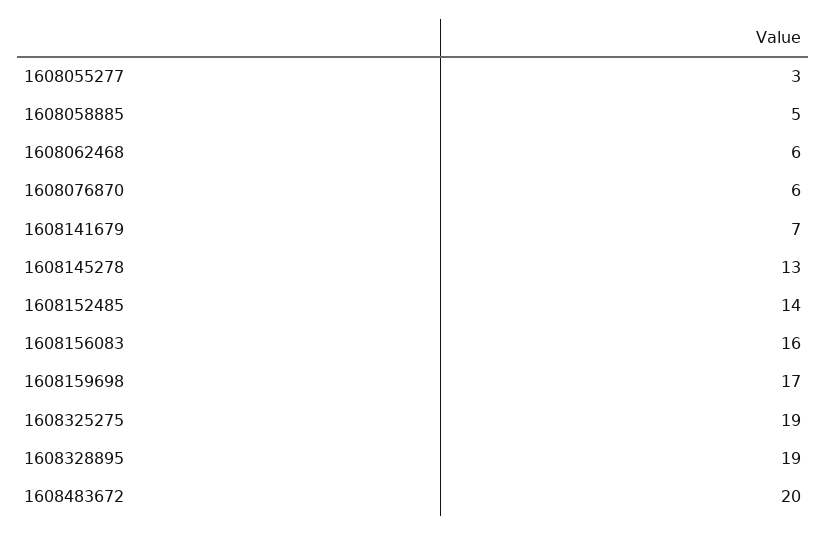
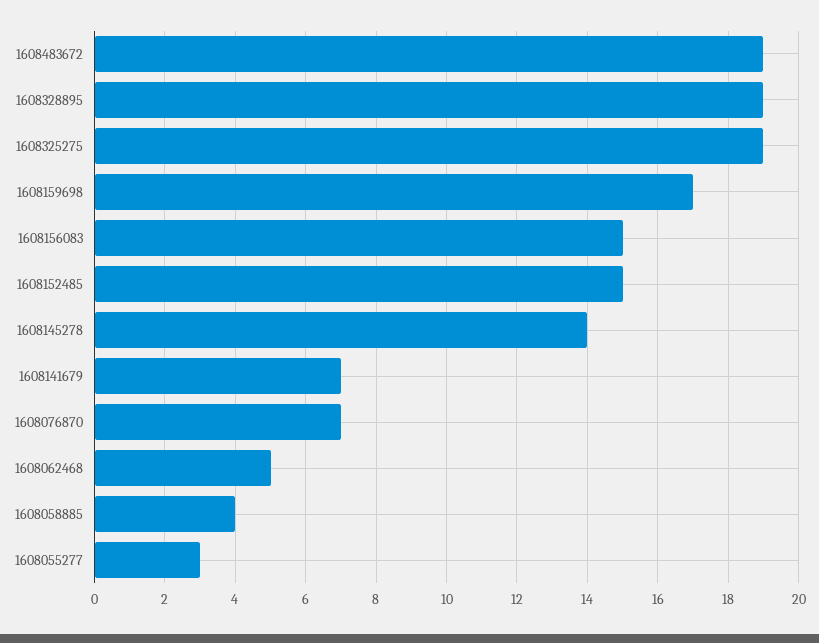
1608058885: 5 -> 4
1608062468: 6 -> 5
1608076870: 6 -> 7
1608145278: 13 -> 14
1608152485: 14 -> 15
1608156083: 16 -> 15
1608483672: 20 -> 19

